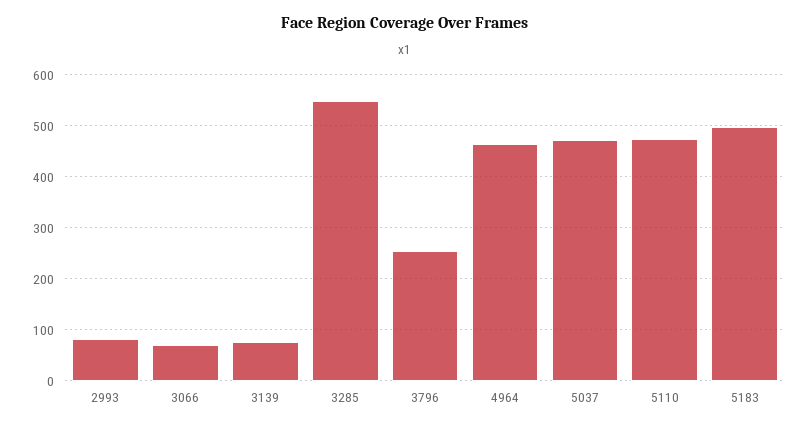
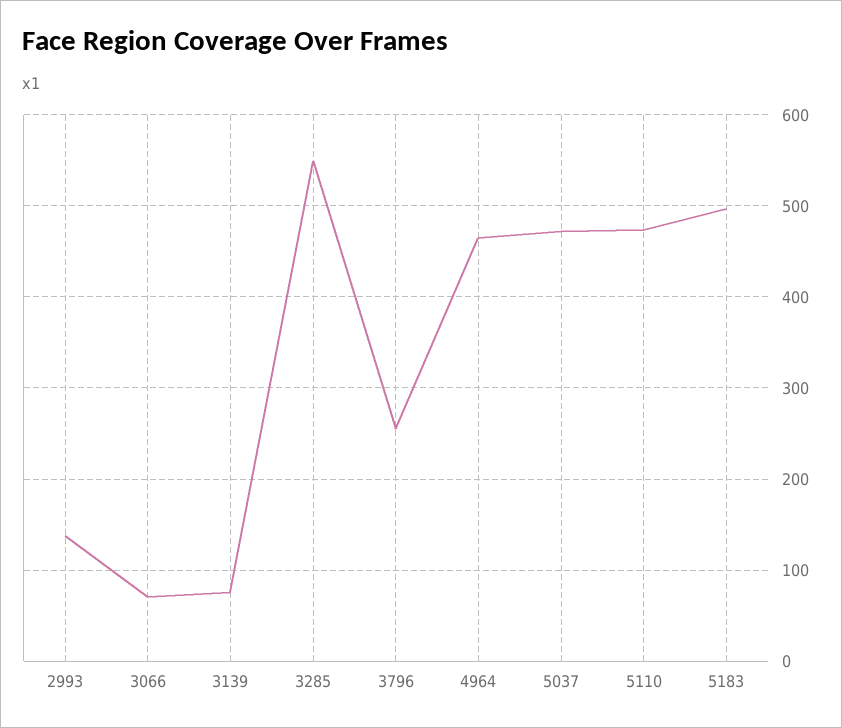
2993: 80 -> 140

